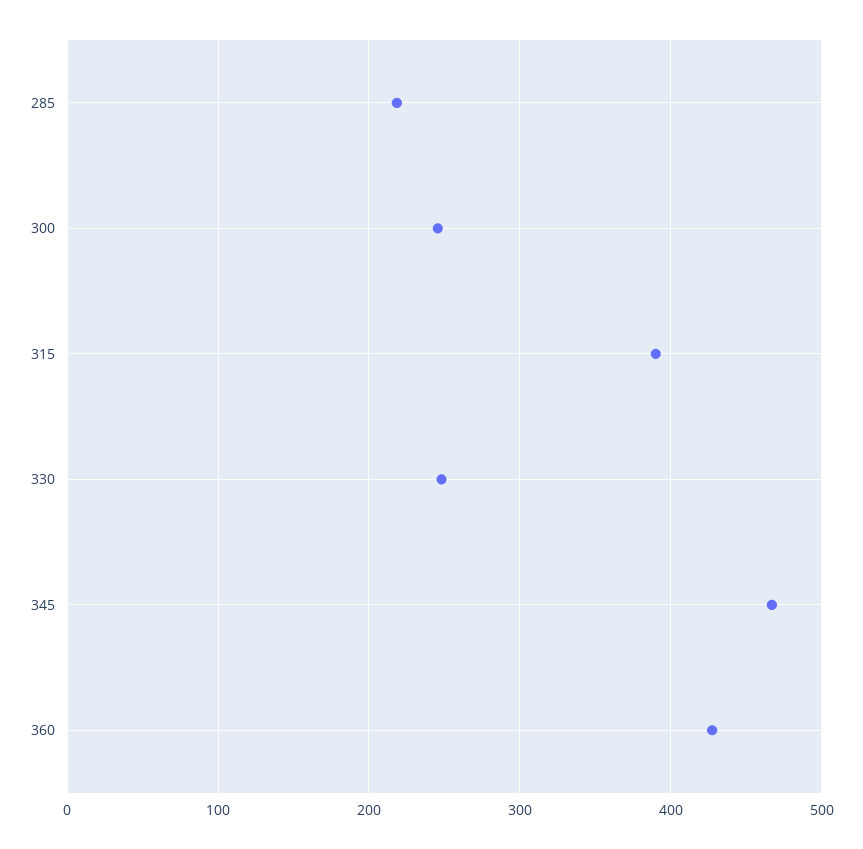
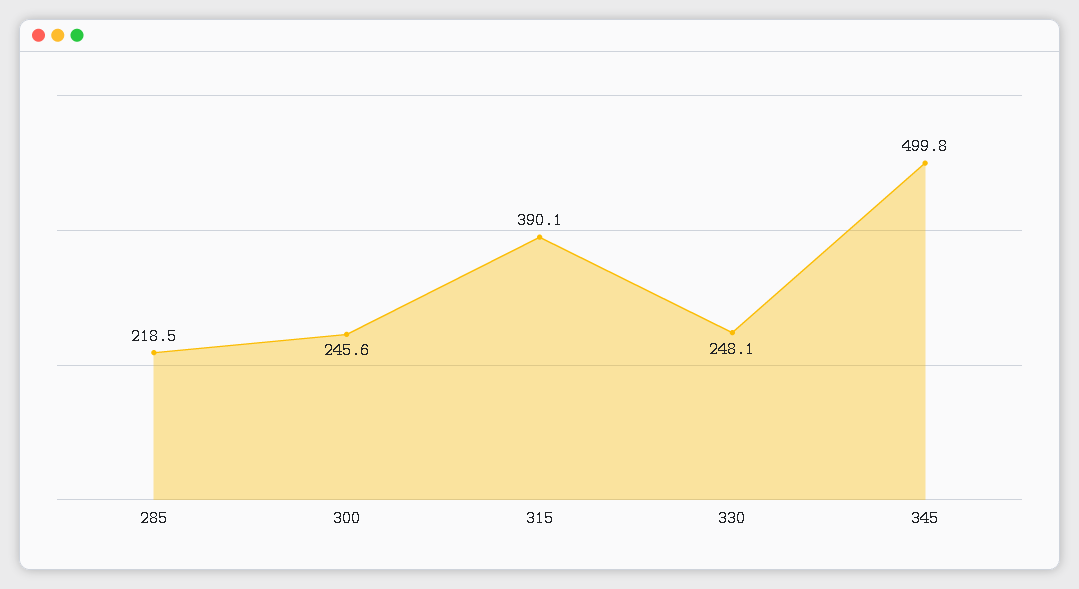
345: 470 -> 499.8
360: 430 -> none

